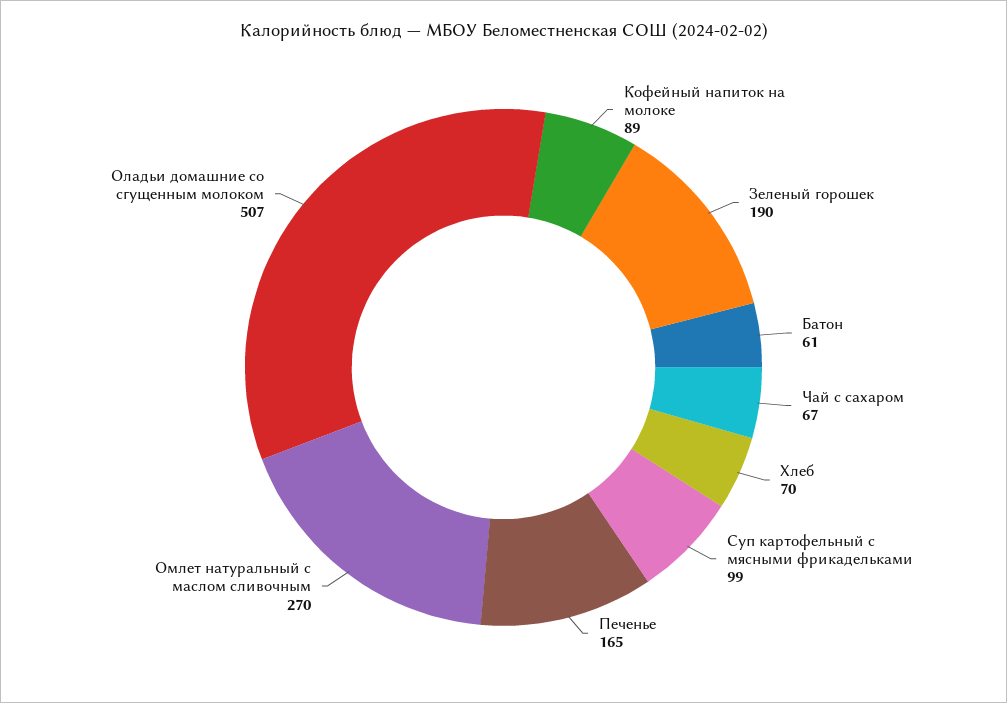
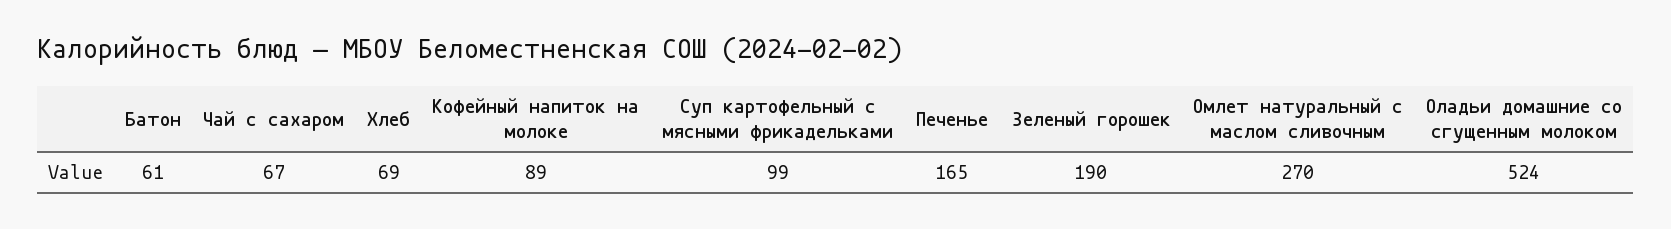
Хлеб: 70 -> 69
Оладьи домашние со сгущенным молоком: 507 -> 524

